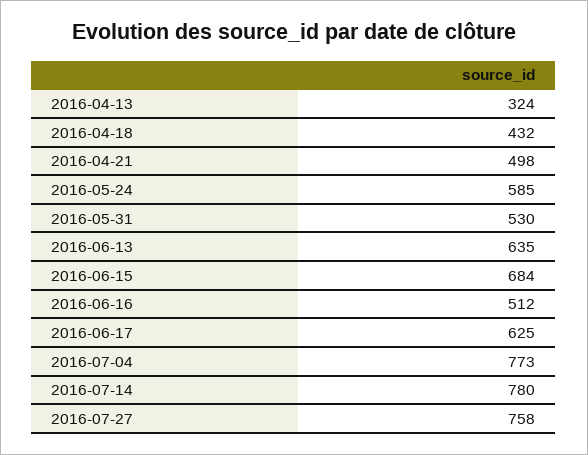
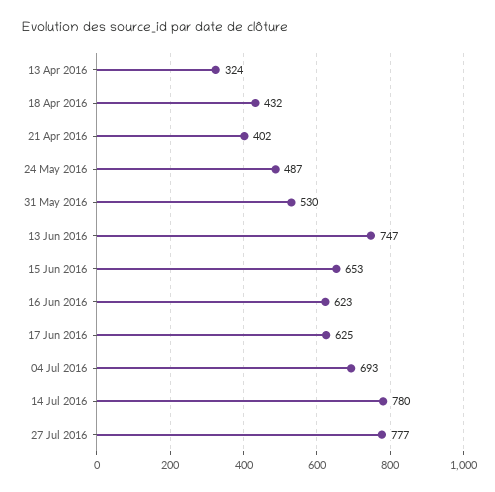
2016-04-21: 498 -> 402
2016-05-24: 585 -> 487
2016-06-13: 635 -> 747
2016-06-15: 684 -> 653
2016-06-16: 512 -> 623
2016-07-04: 773 -> 693
2016-07-27: 758 -> 777

